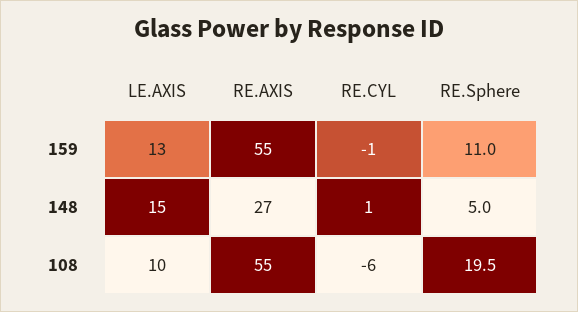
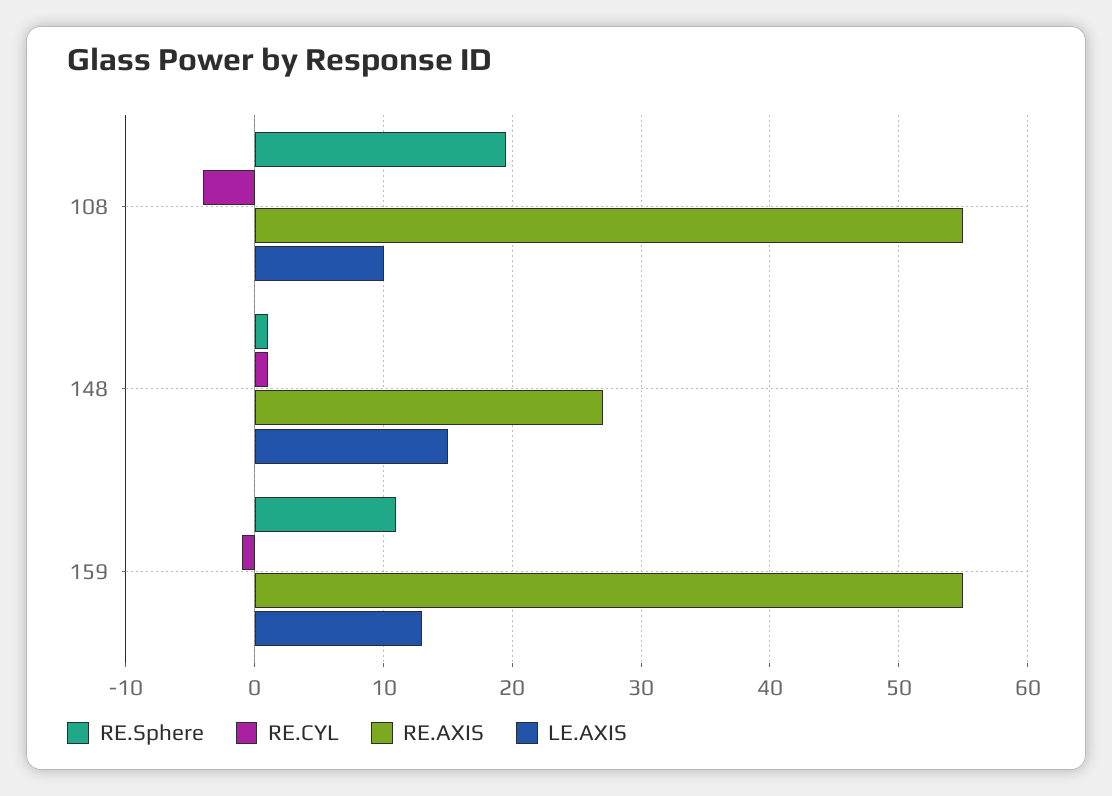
RE.Sphere, 148: 5 -> 1
RE.CYL, 108: -6 -> -4

